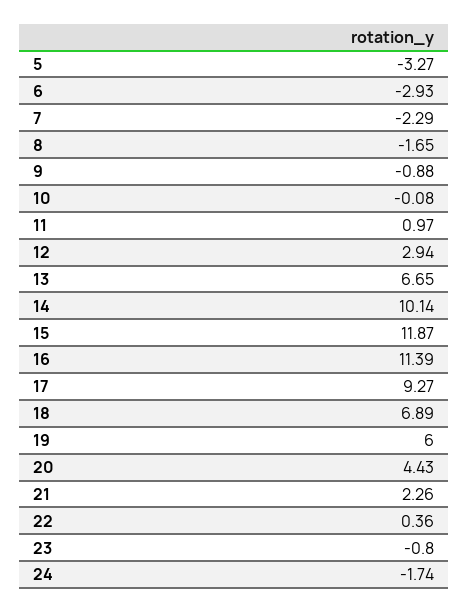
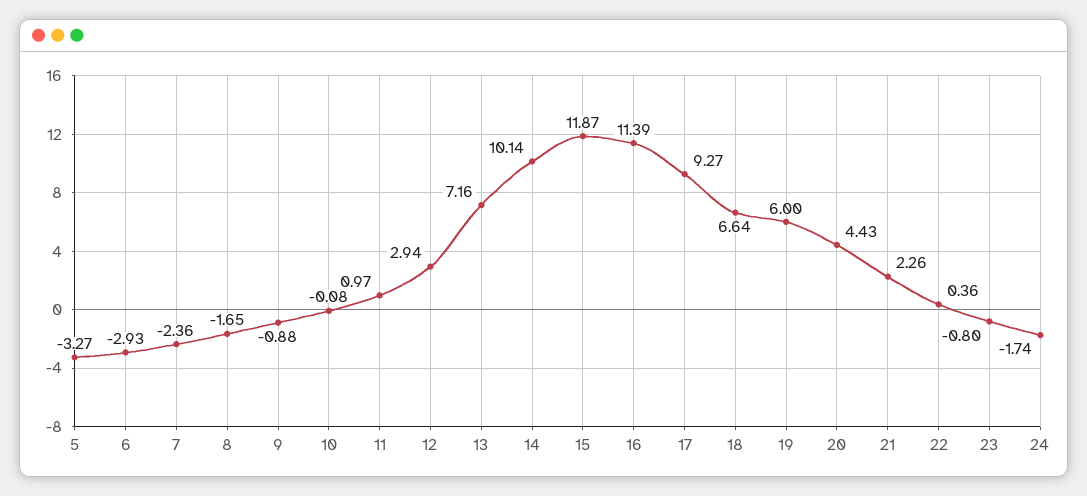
7: -2.29 -> -2.36
13: 6.65 -> 7.16
18: 6.89 -> 6.64

